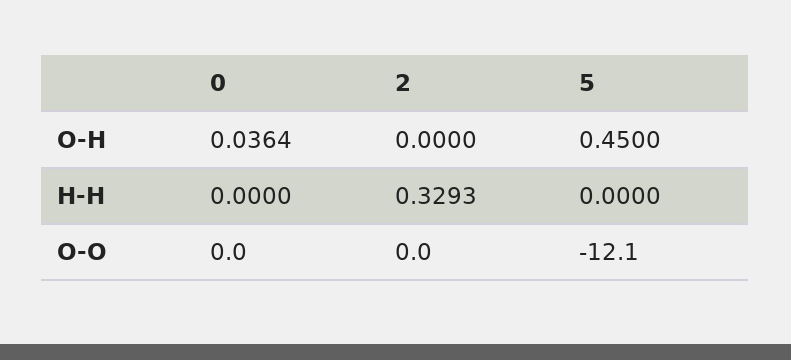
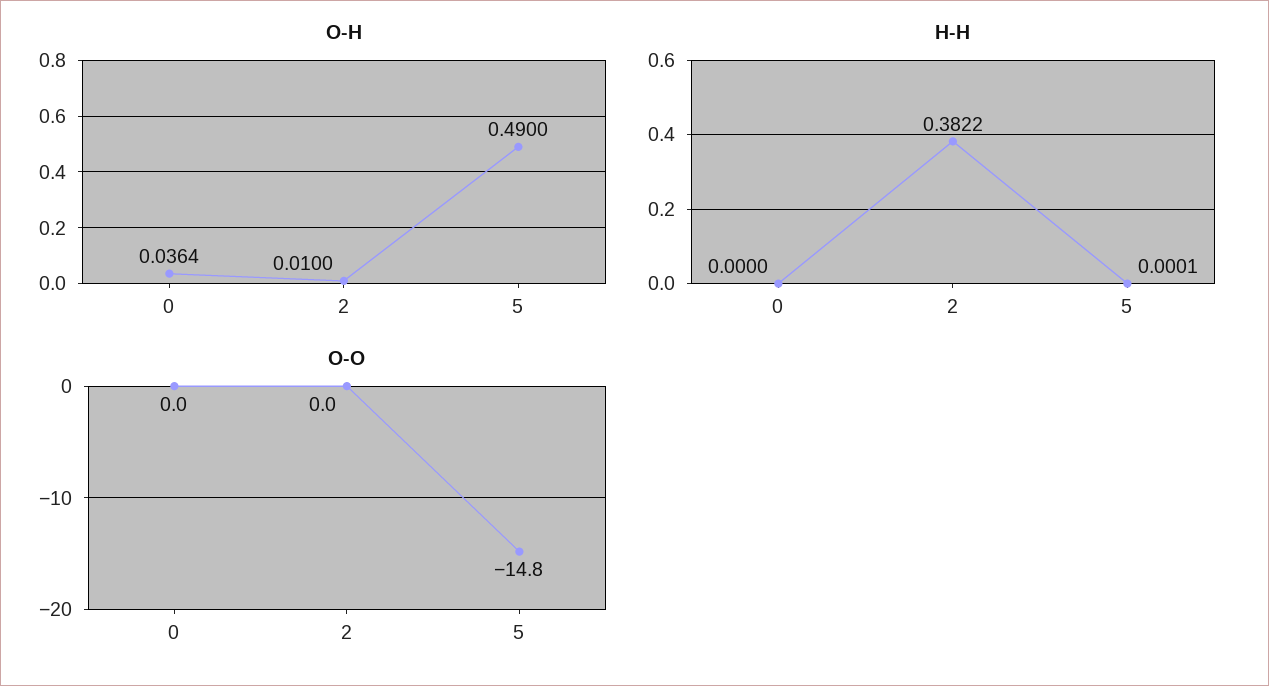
O-H, 2: 0 -> 0.01
O-H, 5: 0.45 -> 0.49
H-H, 2: 0.3293 -> 0.3822
H-H, 5: 0 -> 0.0001
O-O, 5: -12.1 -> -14.8

